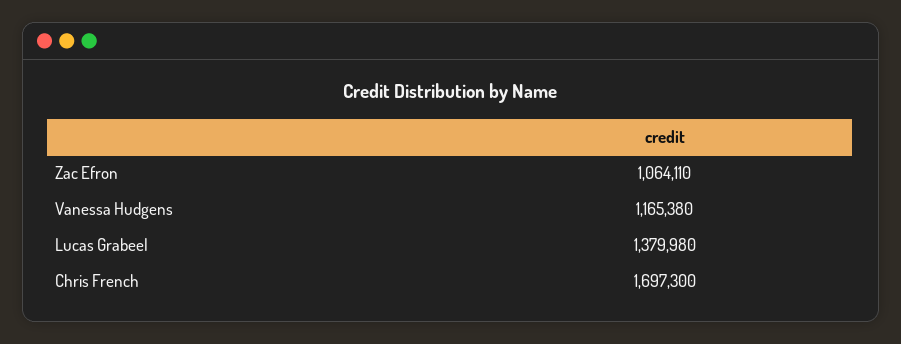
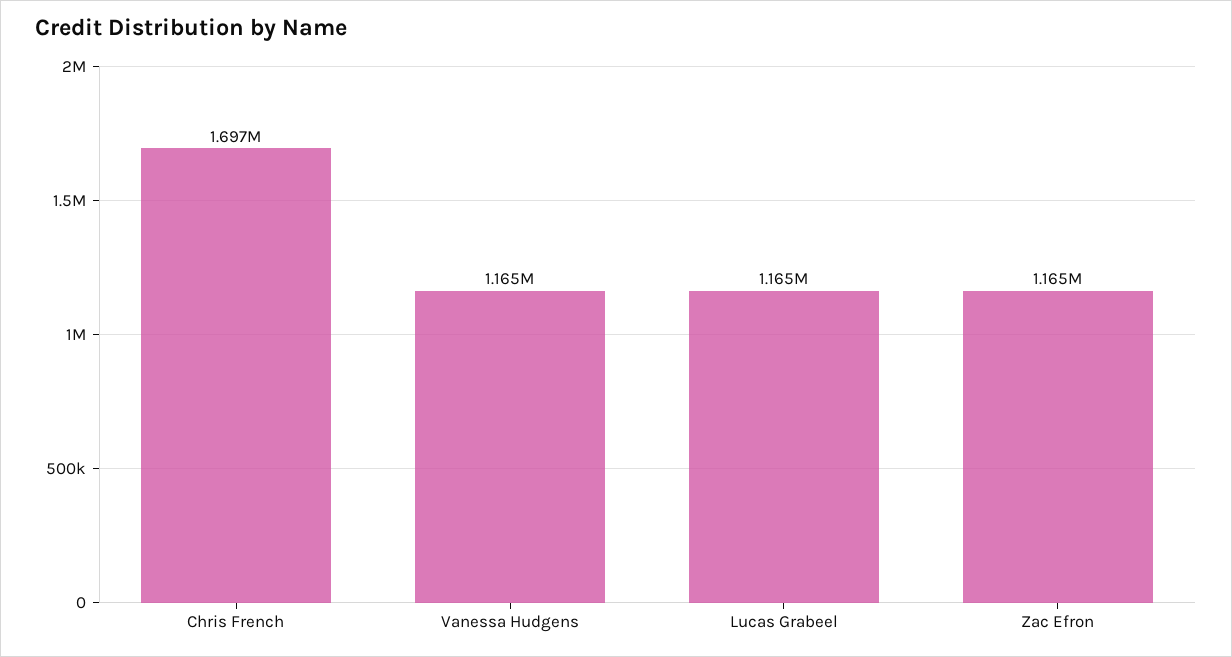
Zac Efron: 1064110 -> 1165000
Lucas Grabeel: 1379980 -> 1165000

